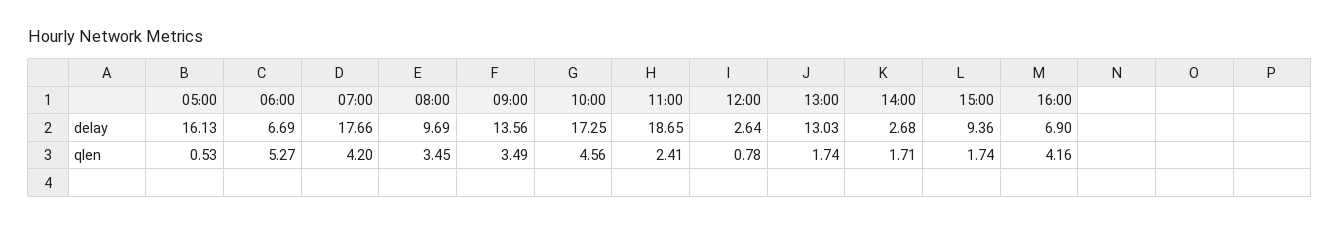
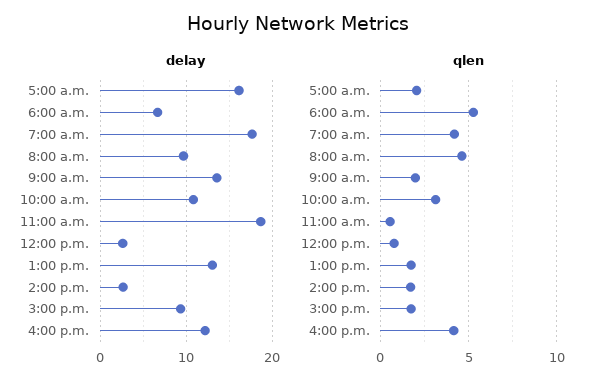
delay, 10:00: 17.25 -> 11
delay, 16:00: 6.9 -> 12
qlen, 05:00: 0.53 -> 2
qlen, 08:00: 3.45 -> 4.5
qlen, 09:00: 3.49 -> 2
qlen, 10:00: 4.56 -> 3
qlen, 11:00: 2.41 -> 0.5

